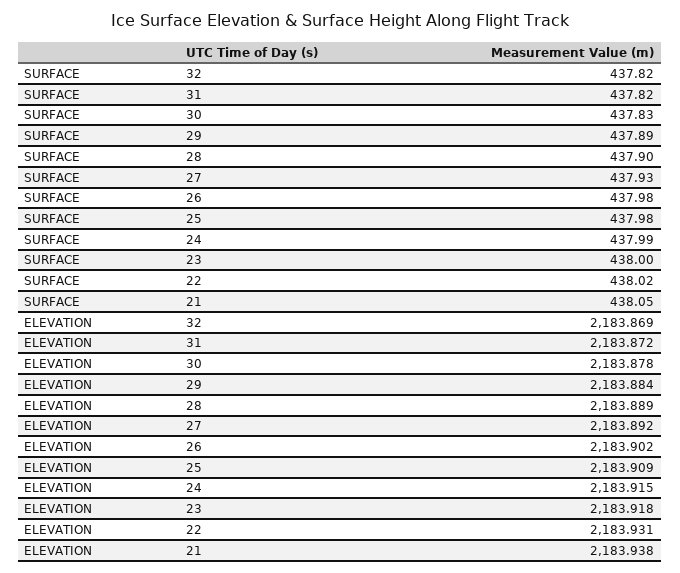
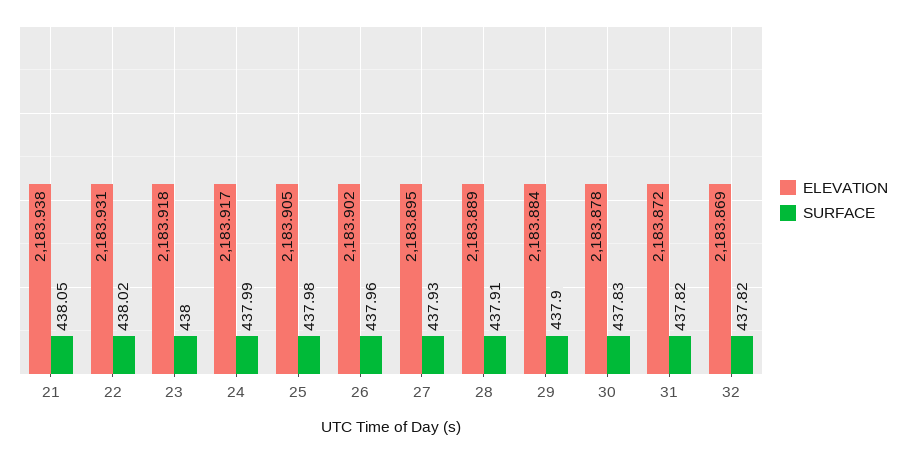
SURFACE, 29: 437.89 -> 437.9
SURFACE, 28: 437.9 -> 437.91
SURFACE, 26: 437.98 -> 437.96
ELEVATION, 27: 2183.892 -> 2183.895
ELEVATION, 25: 2183.909 -> 2183.905
ELEVATION, 24: 2183.915 -> 2183.917

